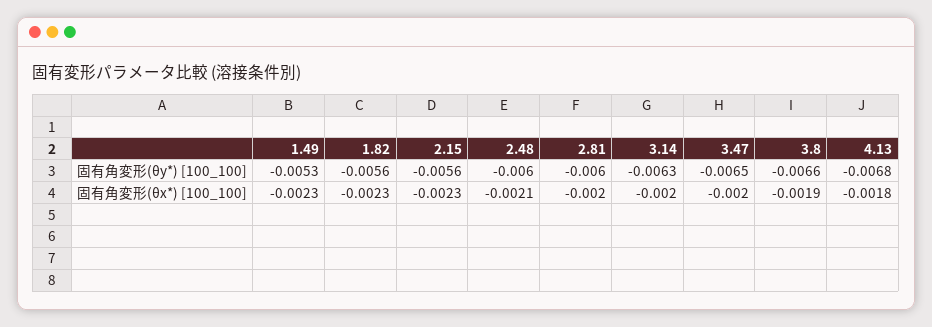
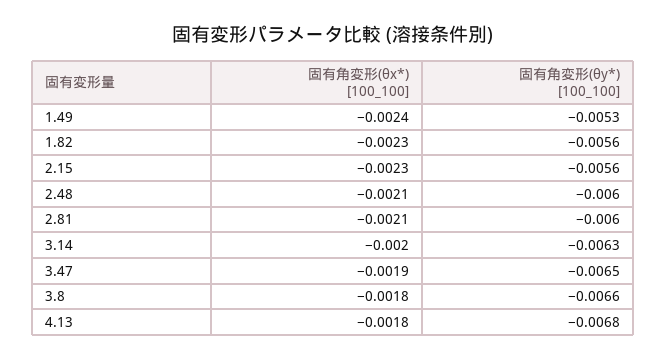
1.49, 固有角変形(θx*) [100_100]: -0.0023 -> -0.0024
2.81, 固有角変形(θx*) [100_100]: -0.002 -> -0.0021
3.47, 固有角変形(θx*) [100_100]: -0.002 -> -0.0019
3.8, 固有角変形(θx*) [100_100]: -0.0019 -> -0.0018

